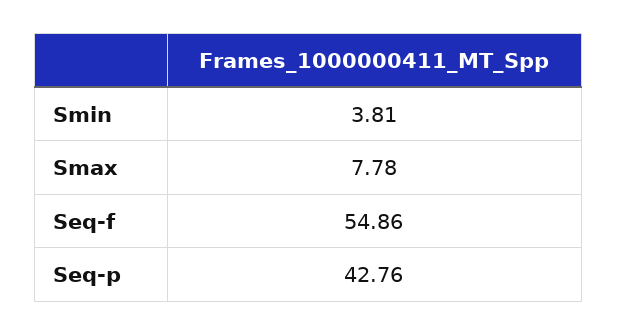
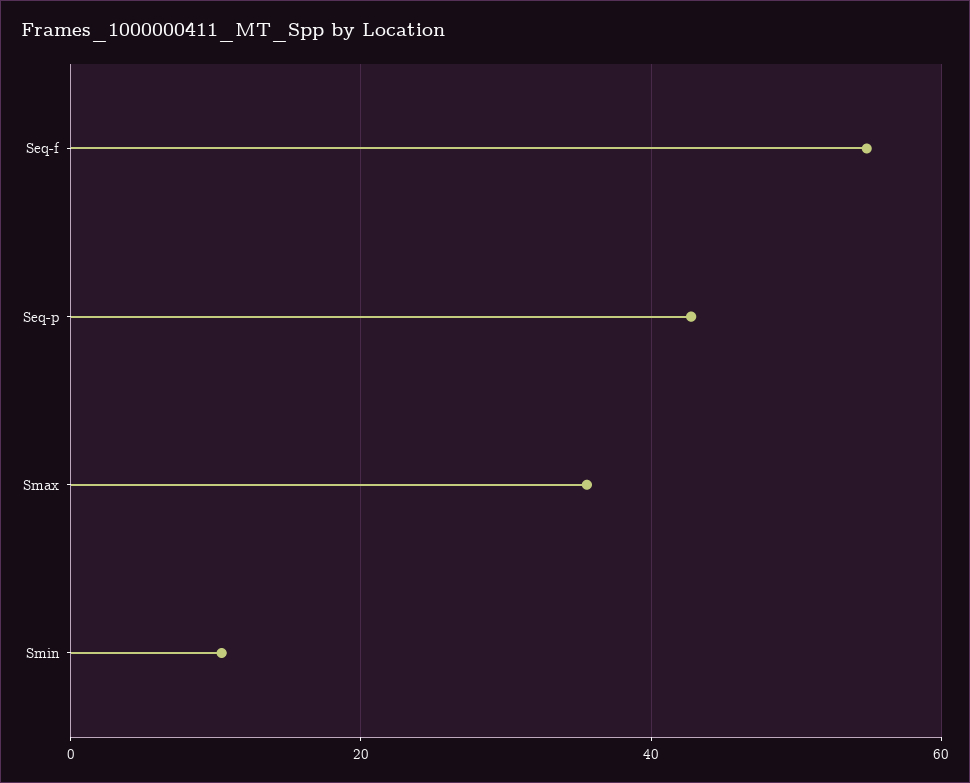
Smin: 3.81 -> 10
Smax: 7.78 -> 36

